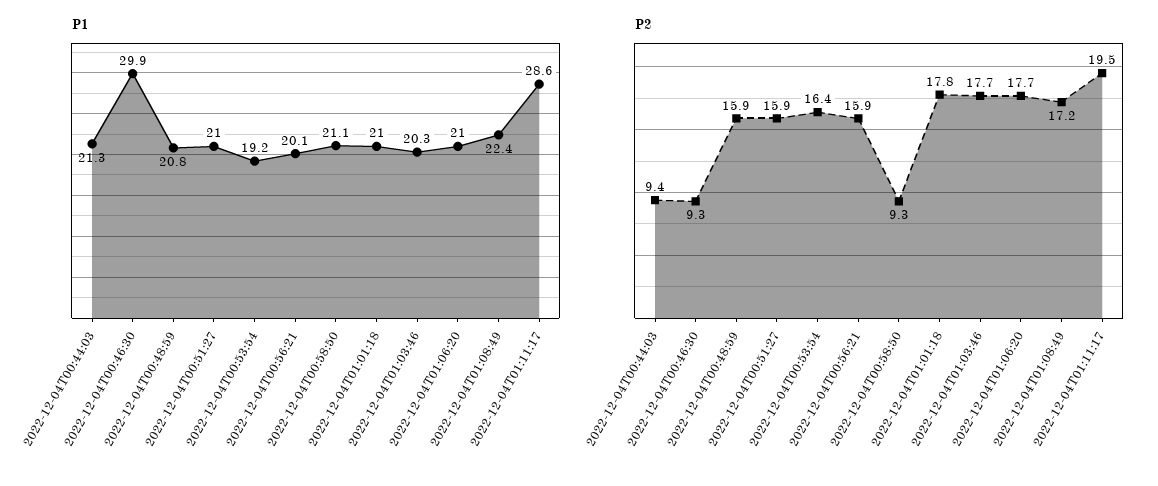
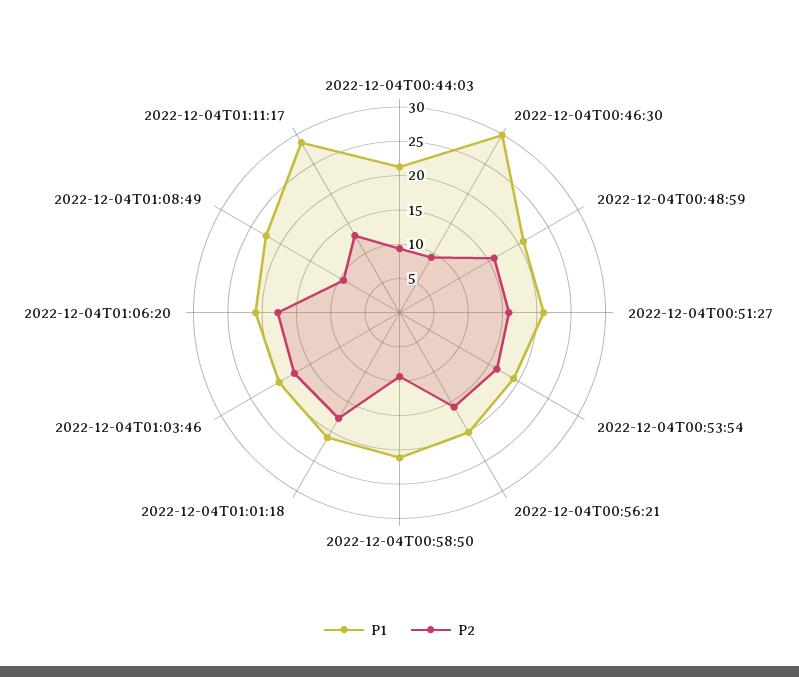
P2, 2022-12-04T01:08:49: 17.2 -> 10
P2, 2022-12-04T01:11:17: 19.5 -> 12.5

